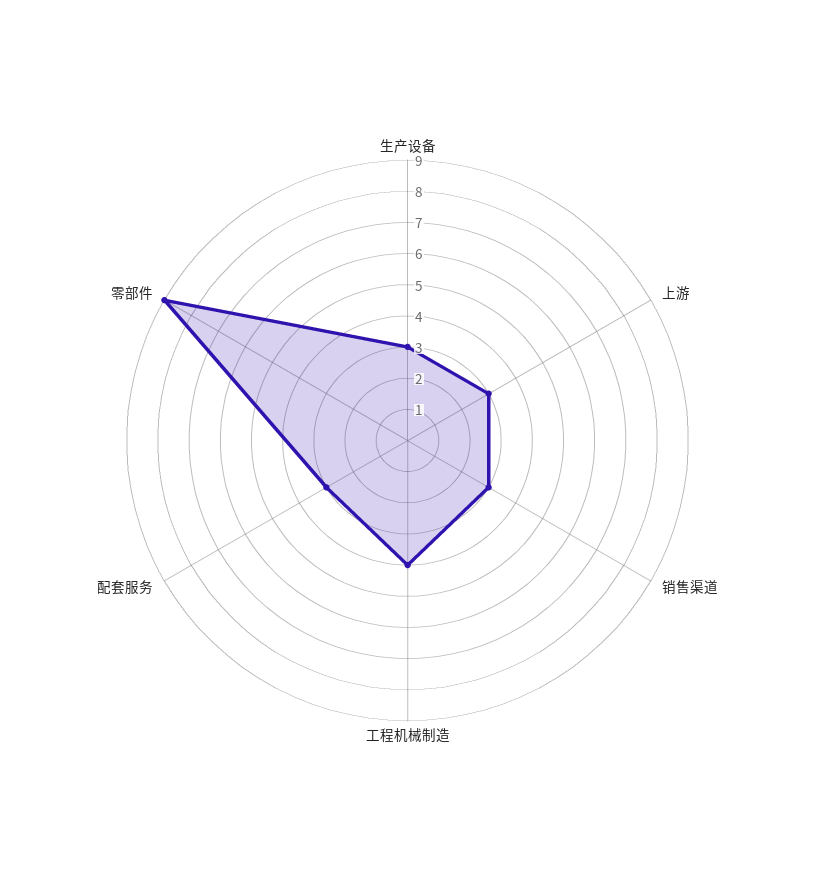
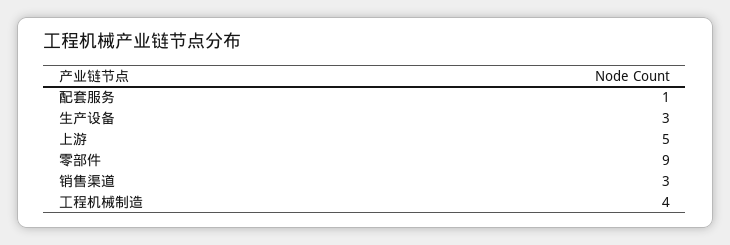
上游: 3 -> 5
配套服务: 3 -> 1

